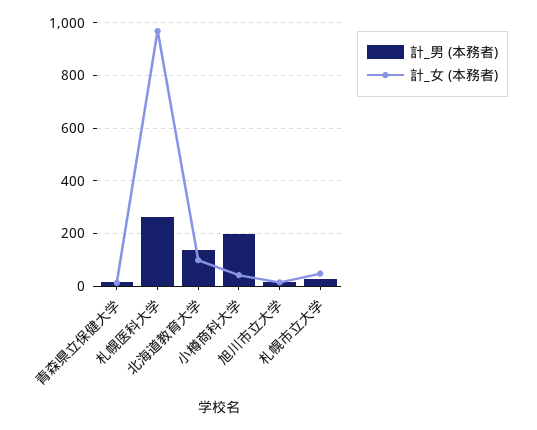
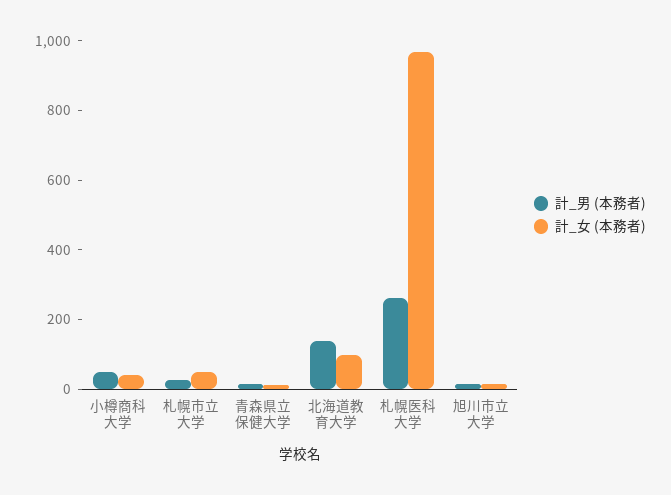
計_男 (本務者), 小樽商科大学: 200 -> 50

